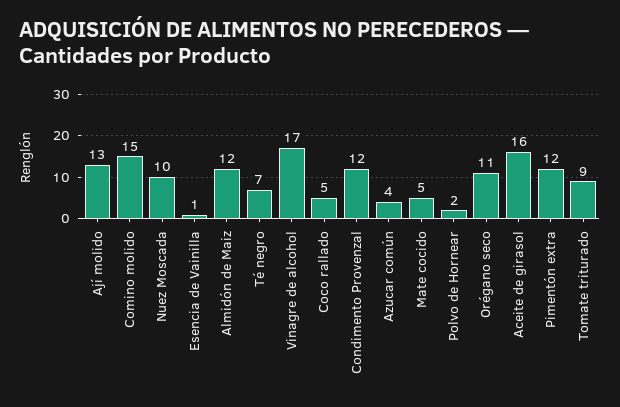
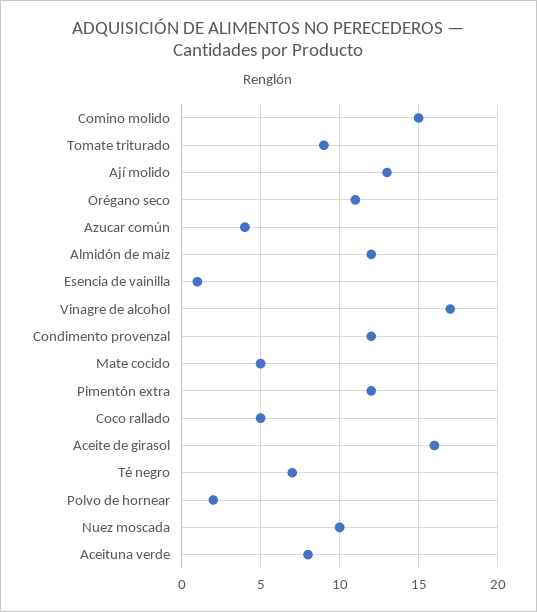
Aceituna verde: none -> 8

